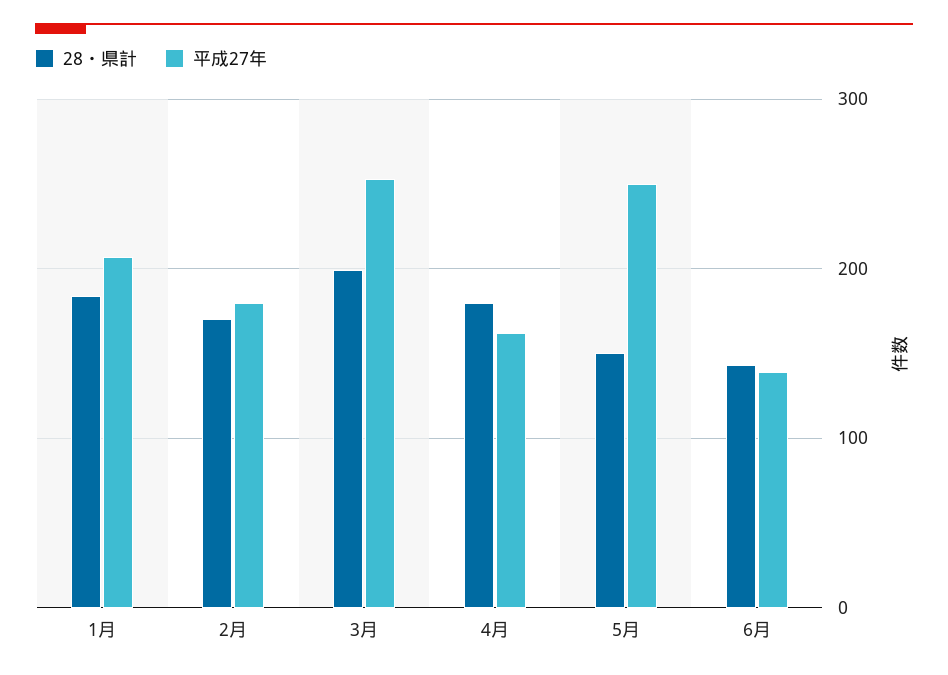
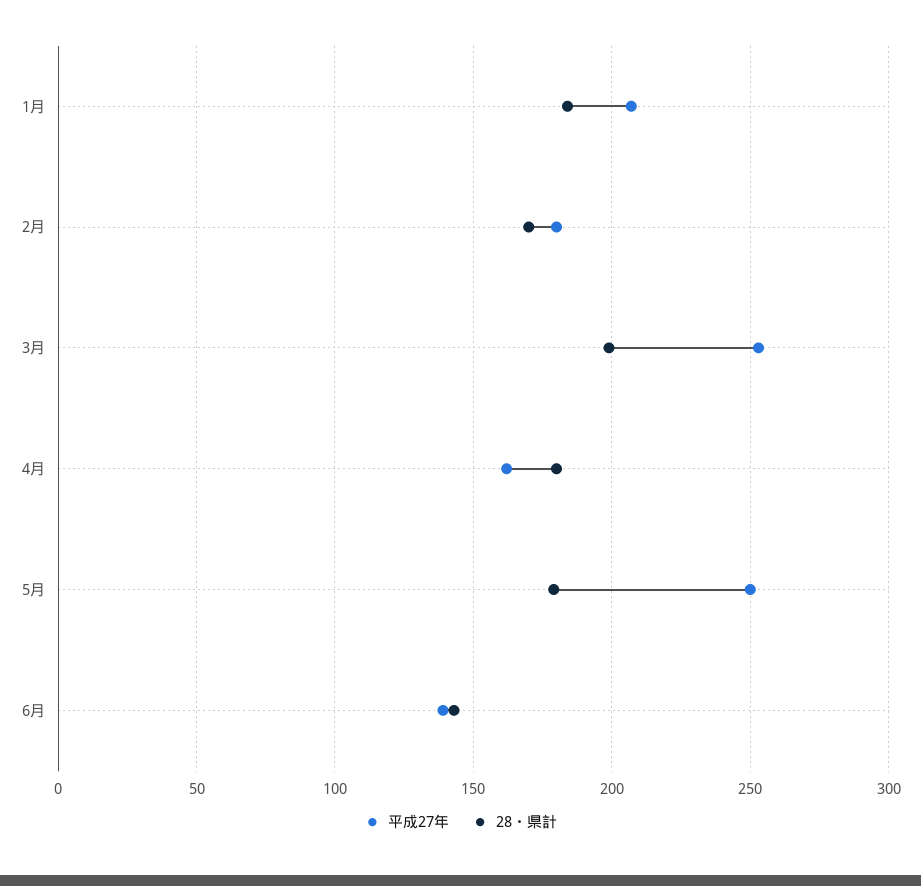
28・県計, 5月: 150 -> 180

